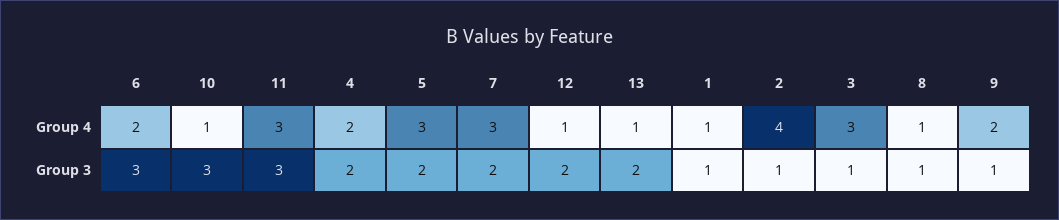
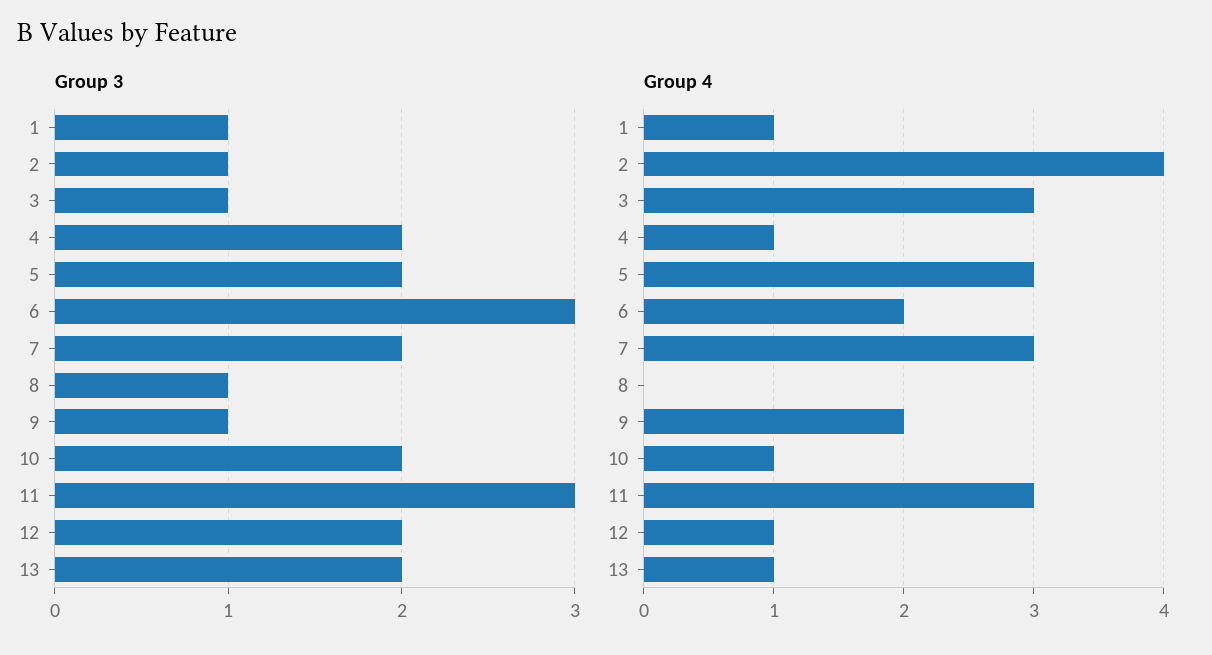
Group 4, 4: 2 -> 1
Group 4, 8: 1 -> 0
Group 3, 10: 3 -> 2

